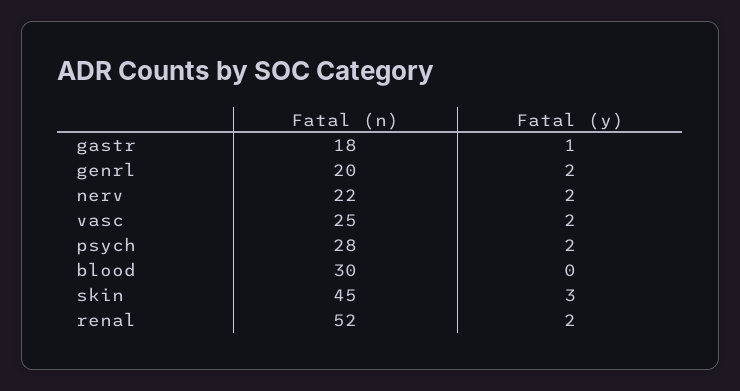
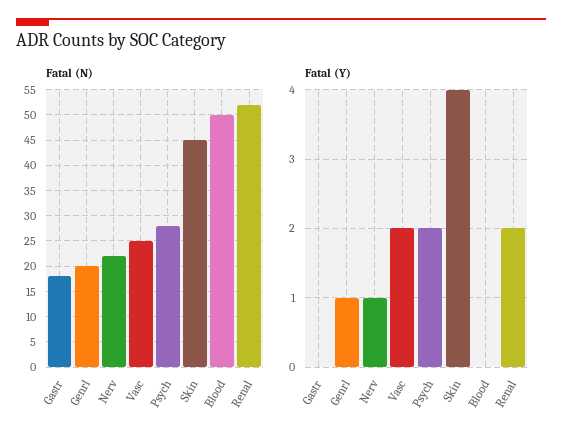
Fatal (y), gastr: 1 -> 0
Fatal (y), genrl: 2 -> 1
Fatal (y), nerv: 2 -> 1
Fatal (n), blood: 30 -> 50
Fatal (y), skin: 3 -> 4

